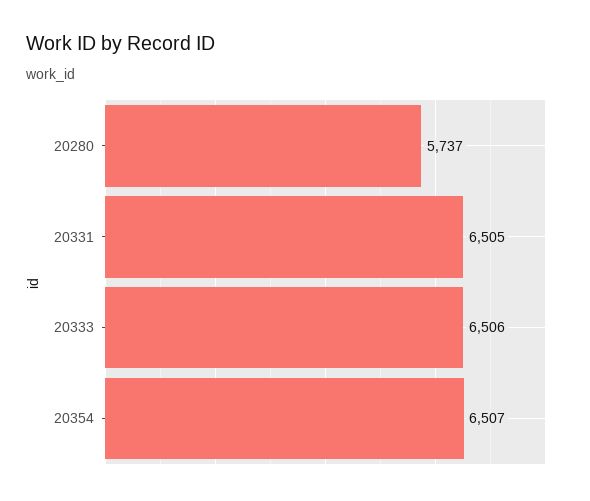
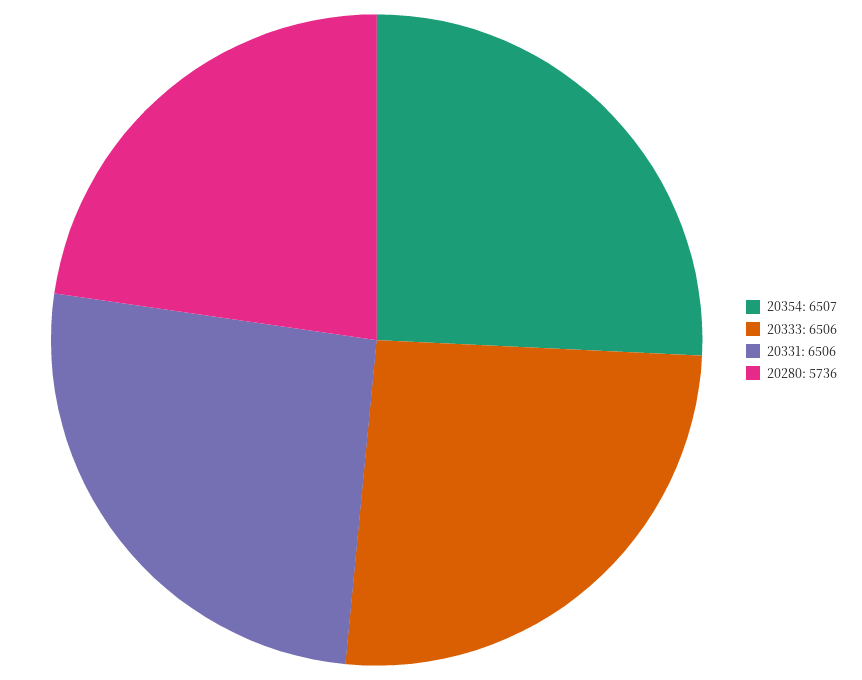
20280: 5737 -> 5736
20331: 6505 -> 6506

